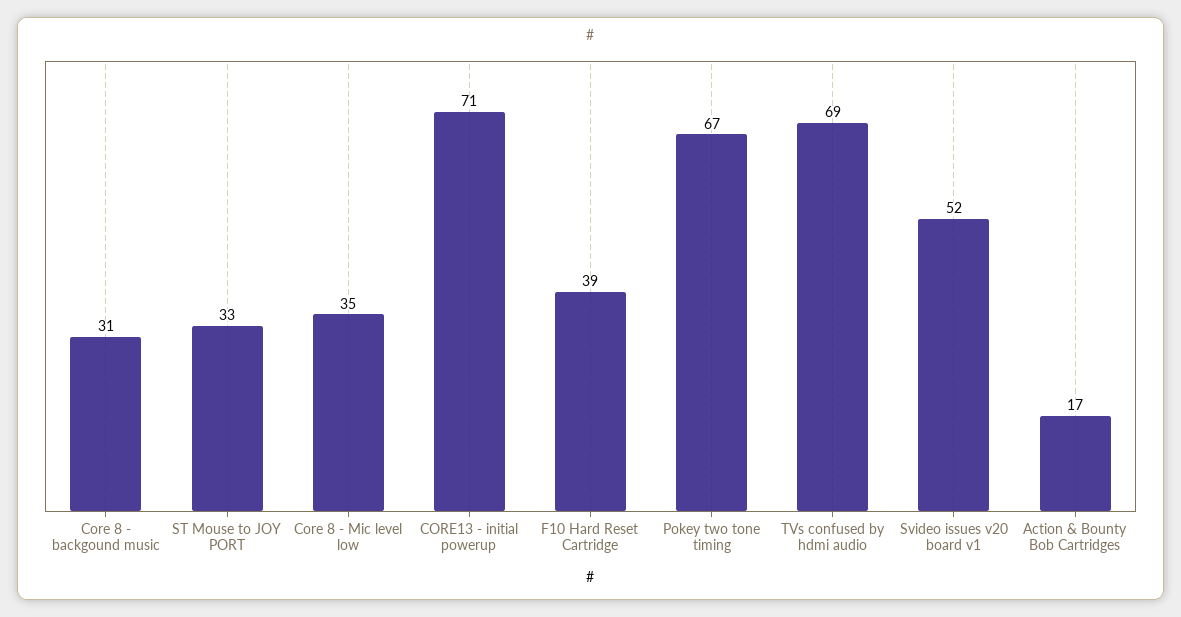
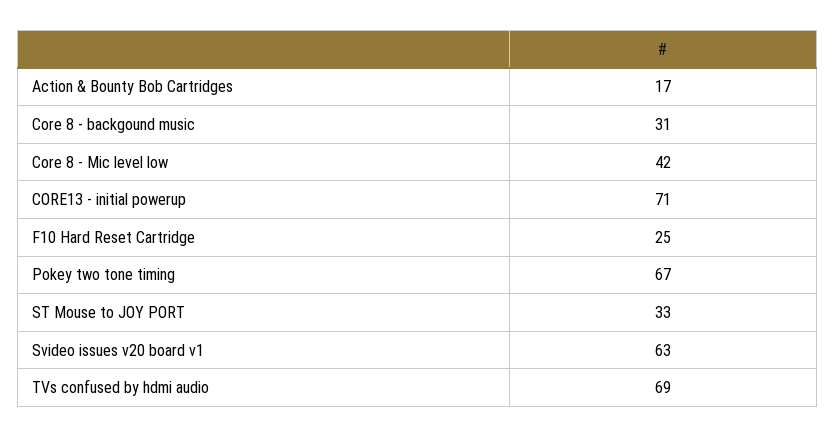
Core 8 - Mic level low: 35 -> 42
F10 Hard Reset Cartridge: 39 -> 25
Svideo issues v20 board v1: 52 -> 63

